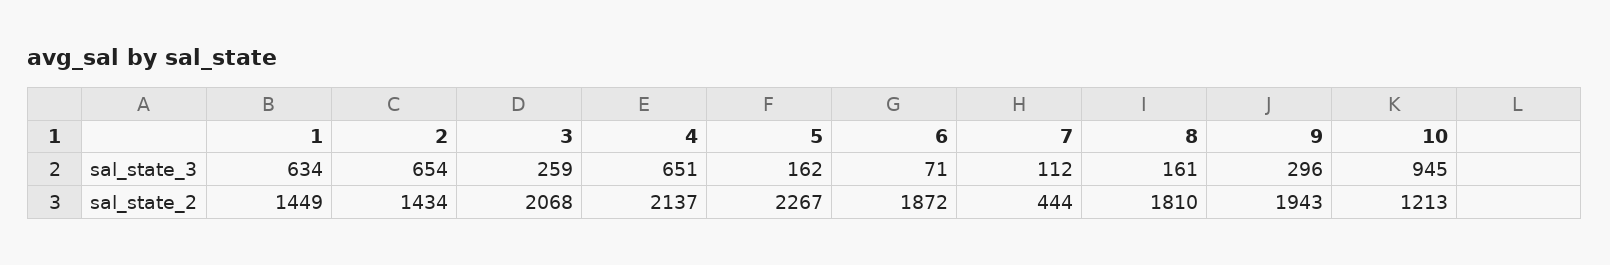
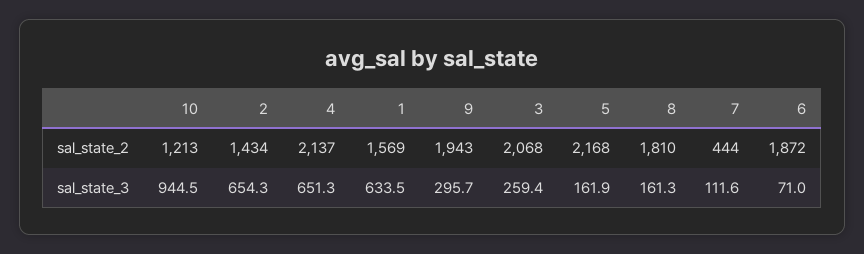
1, sal_state_2: 1449 -> 1569
5, sal_state_2: 2267 -> 2168

